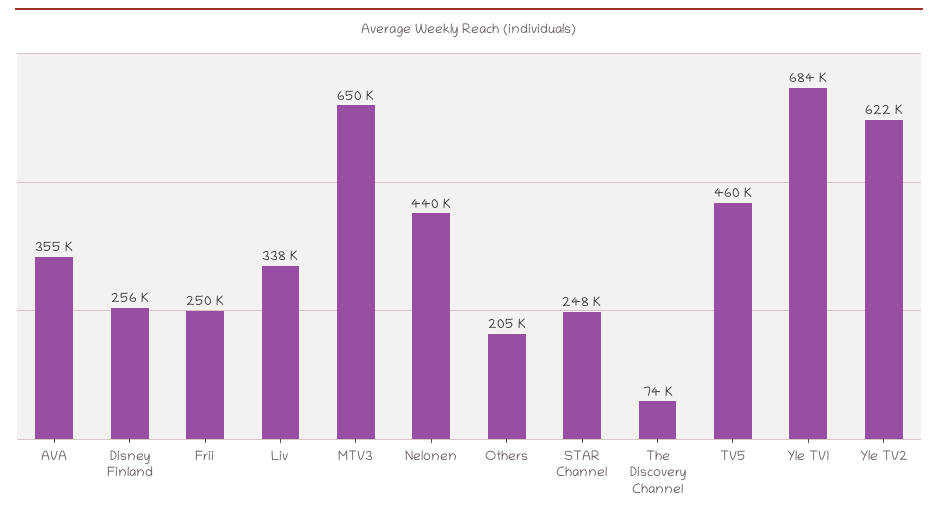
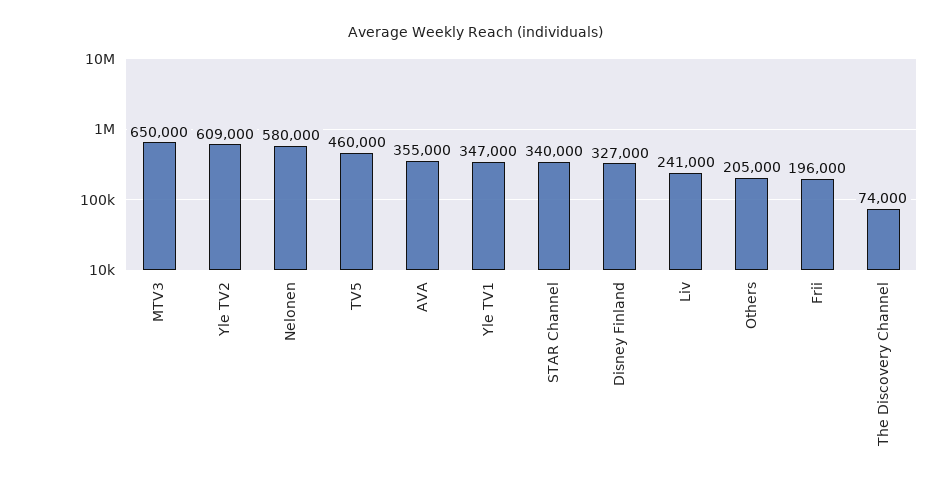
Disney Finland: 256000 -> 327000
Frii: 250000 -> 196000
Liv: 338000 -> 241000
Nelonen: 440000 -> 580000
STAR Channel: 248000 -> 340000
Yle TV1: 684000 -> 347000
Yle TV2: 622000 -> 609000

